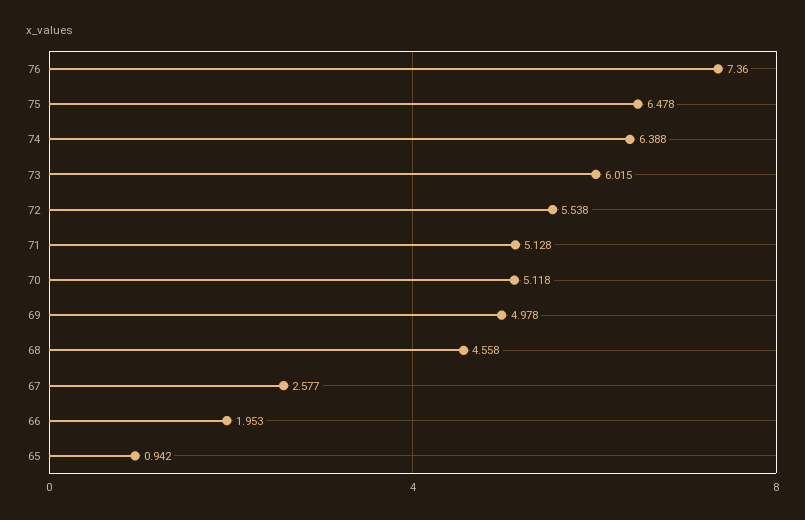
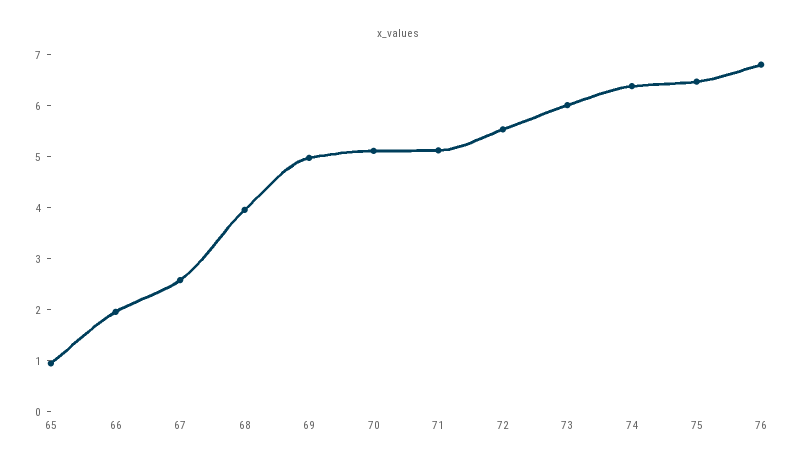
76: 7.36 -> 6.8
68: 4.558 -> 4

